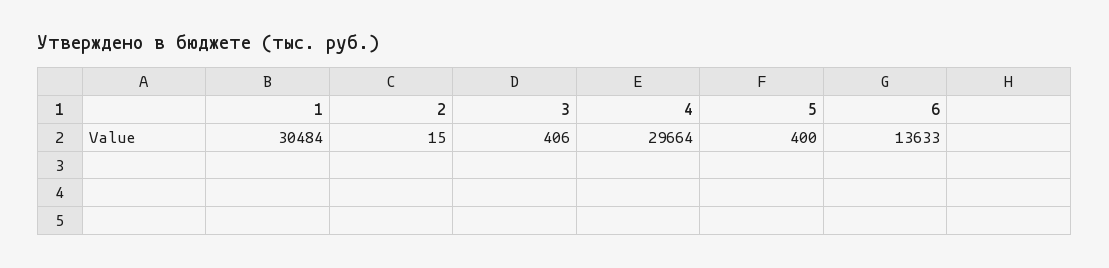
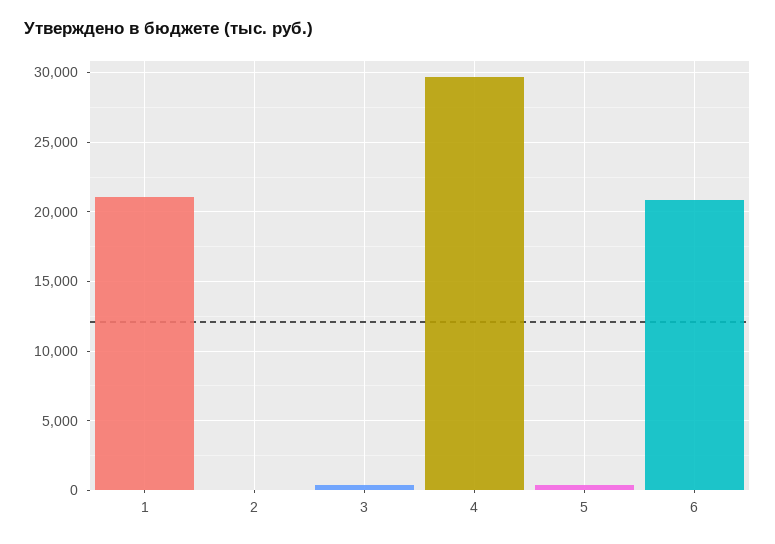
1: 30484 -> 21000
6: 13633 -> 21000

